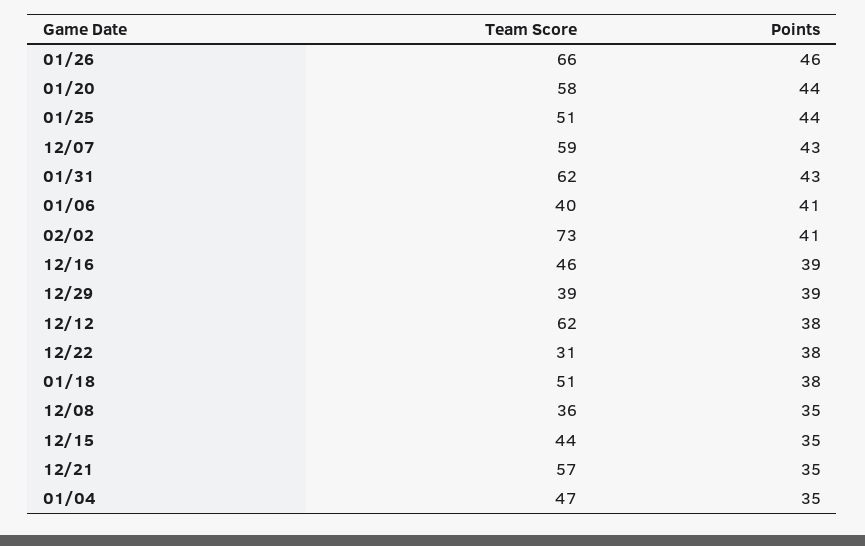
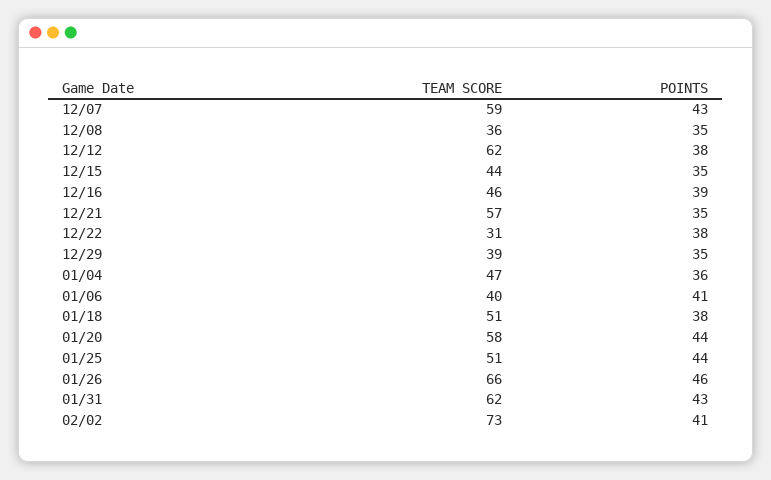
Points, 12/29: 39 -> 35
Points, 01/04: 35 -> 36

